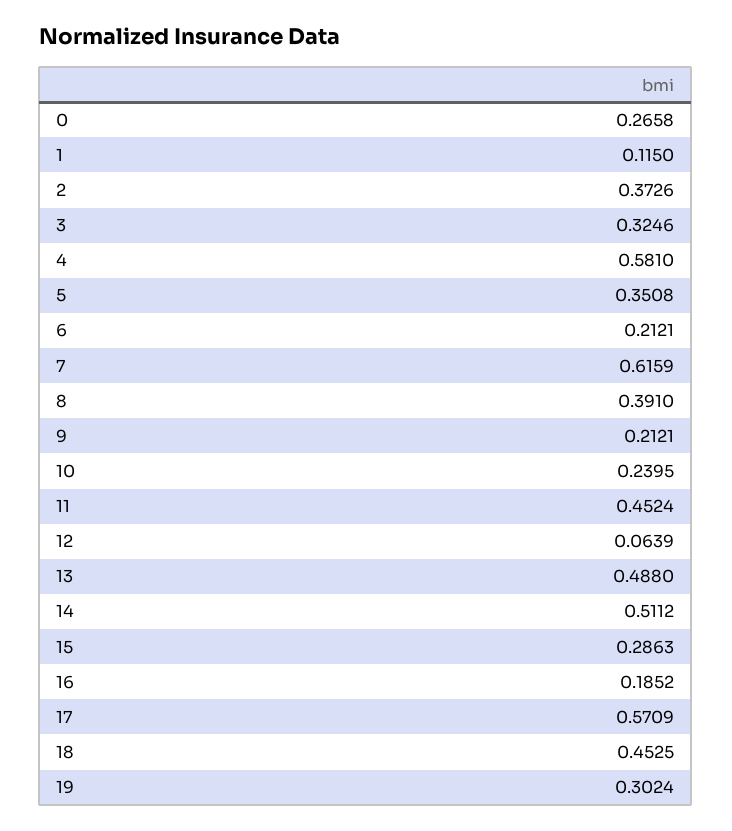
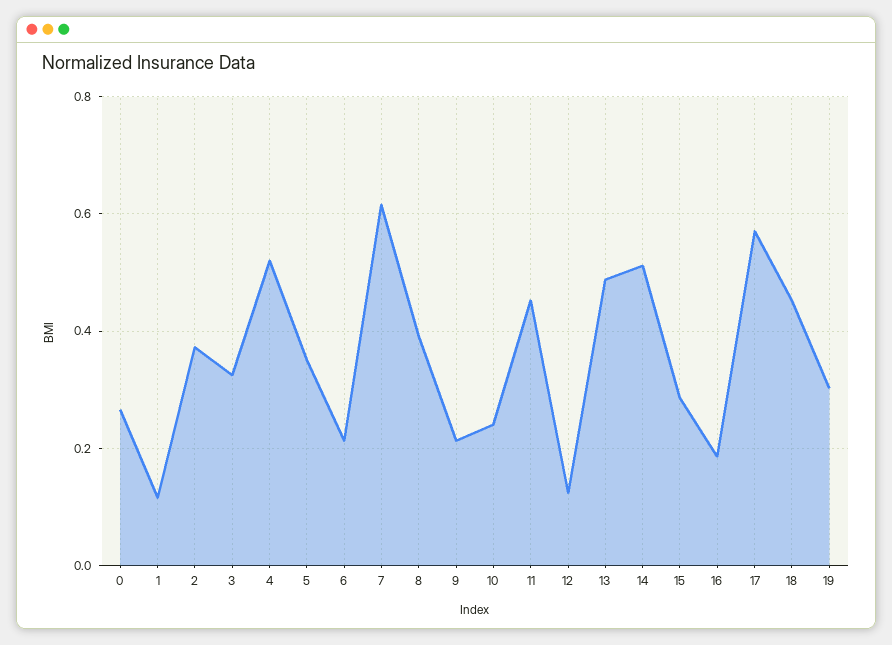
4: 0.581 -> 0.52
12: 0.0639 -> 0.12

